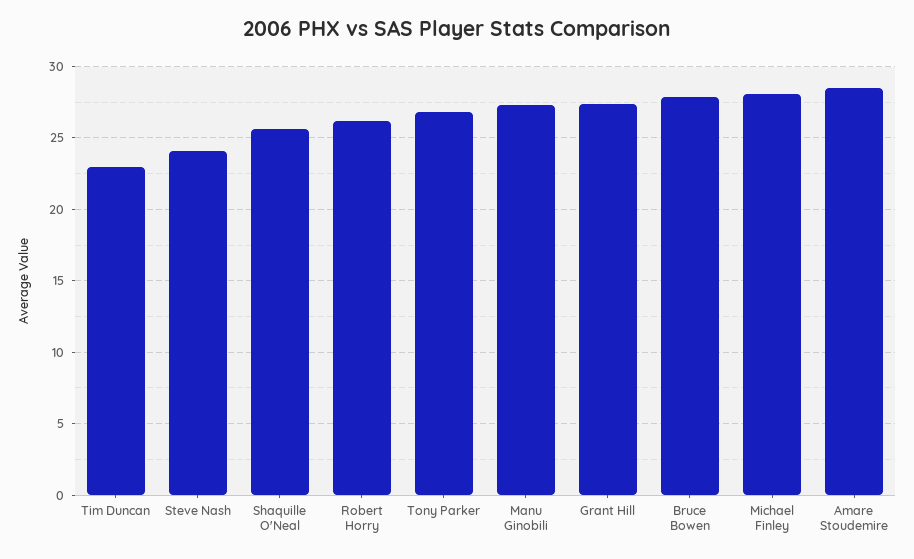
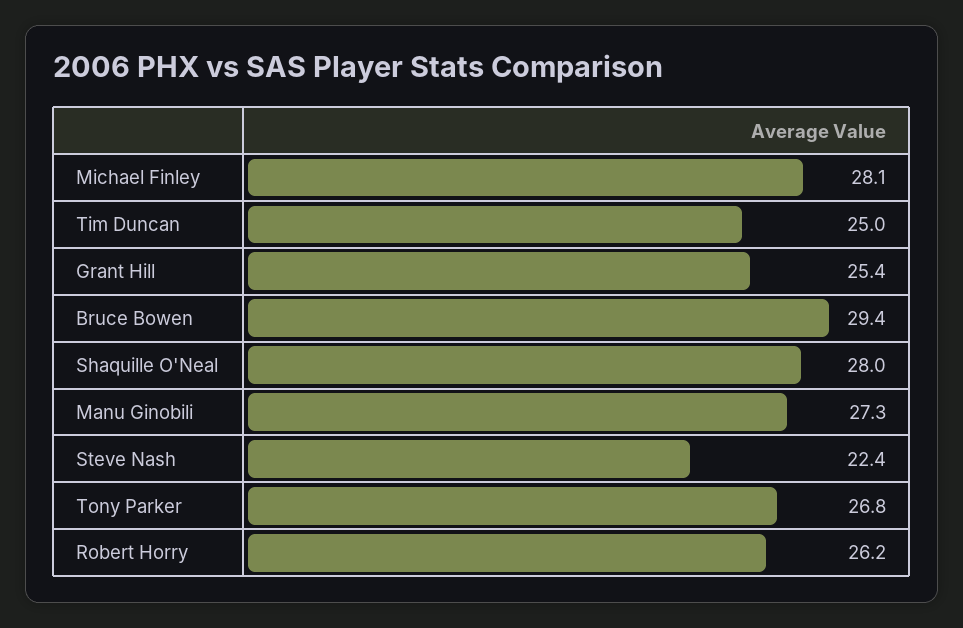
Tim Duncan: 23 -> 25
Steve Nash: 24 -> 22.4
Shaquille O'Neal: 25.5 -> 28
Grant Hill: 27.5 -> 25.4
Bruce Bowen: 28 -> 29.4
Amare Stoudemire: 28.5 -> none

